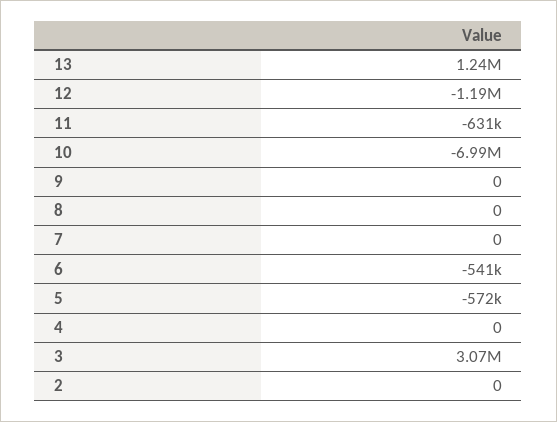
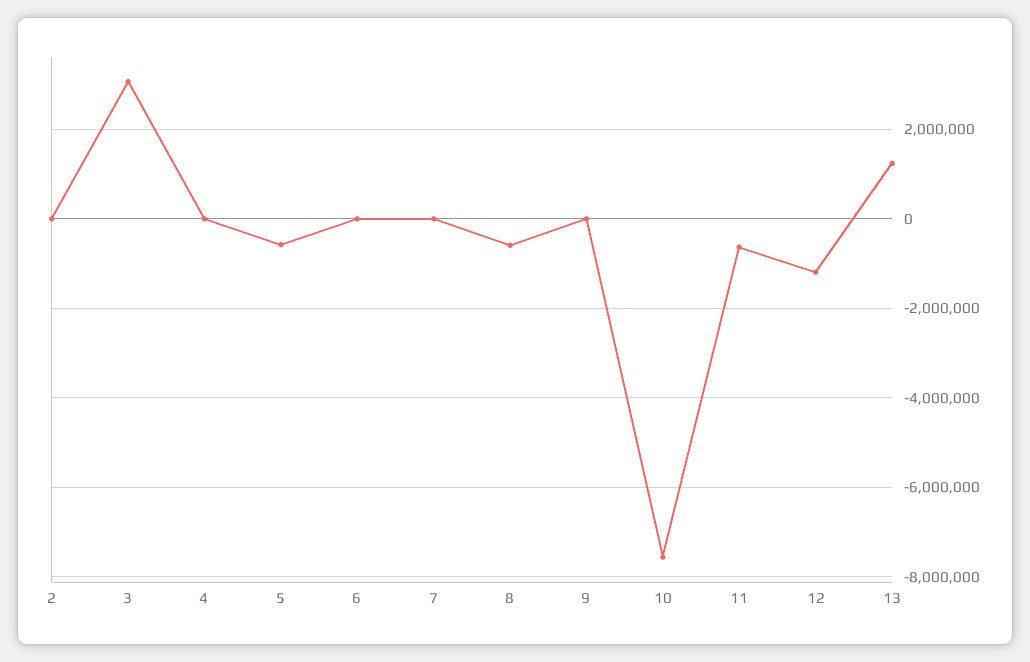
10: -6990000 -> -7600000
8: 0 -> -600000
6: -541000 -> 0

